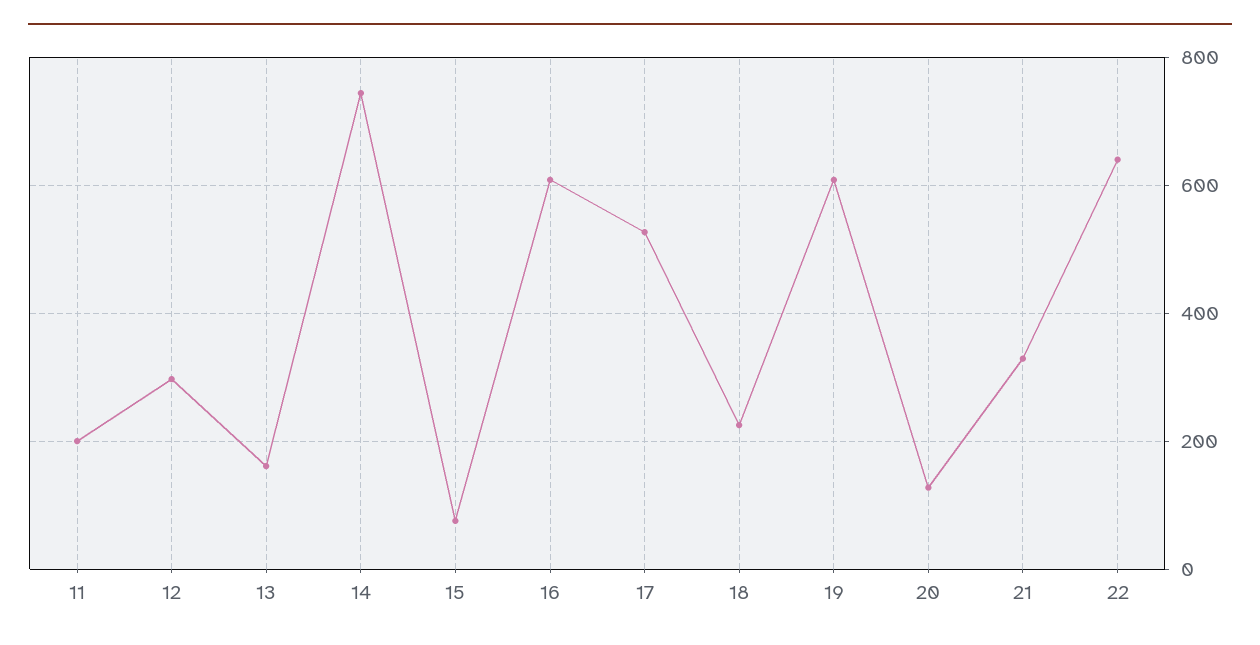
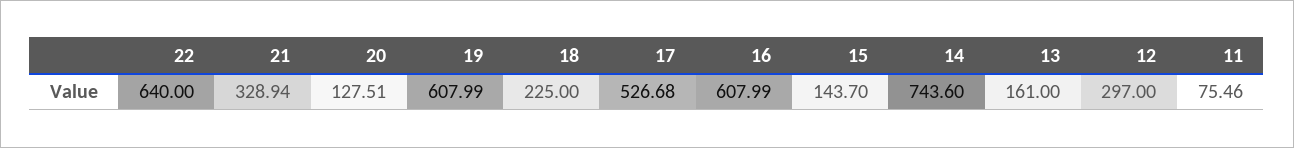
11: 200 -> 75.46
15: 80 -> 143.7

